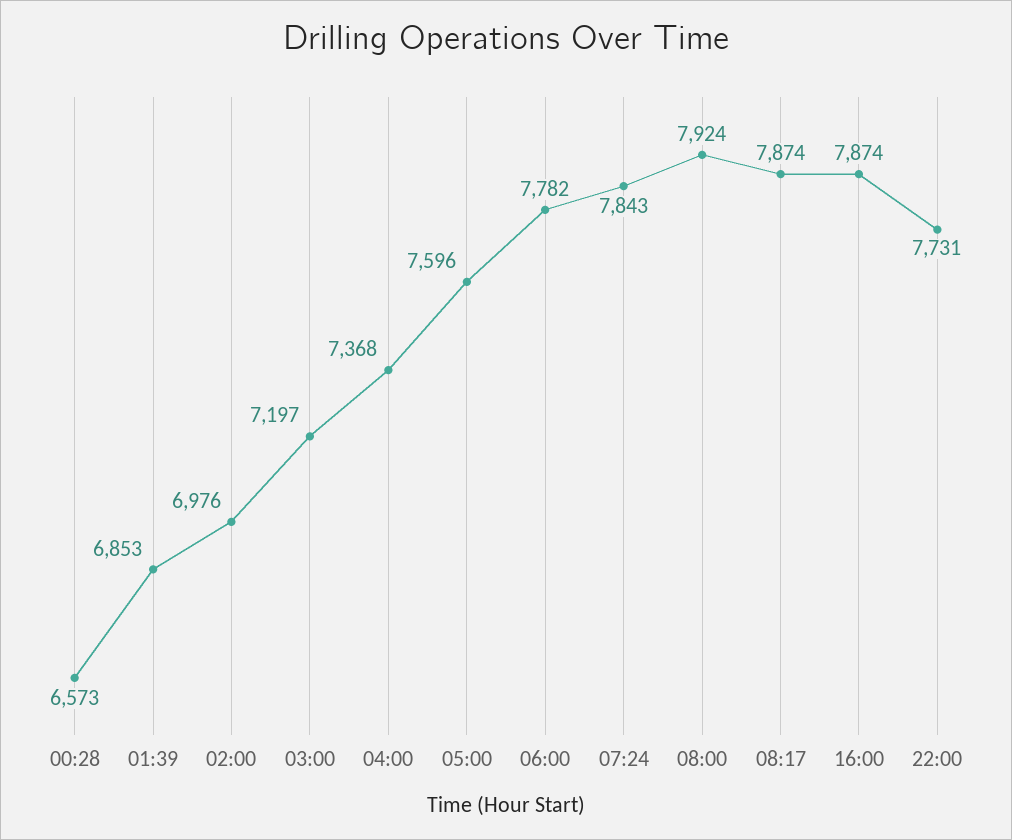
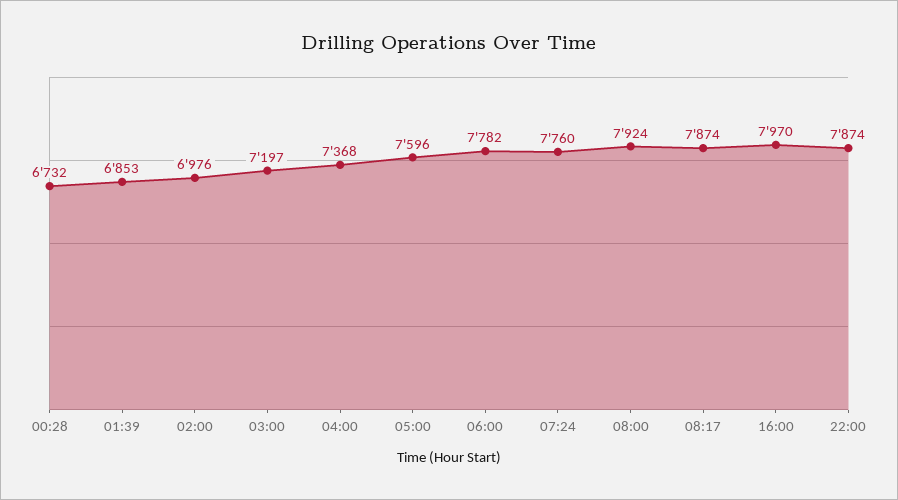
00:28: 6573 -> 6732
07:24: 7843 -> 7760
16:00: 7874 -> 7970
22:00: 7731 -> 7874

